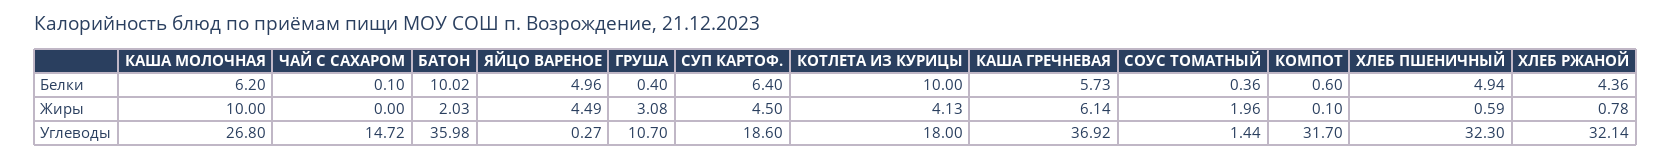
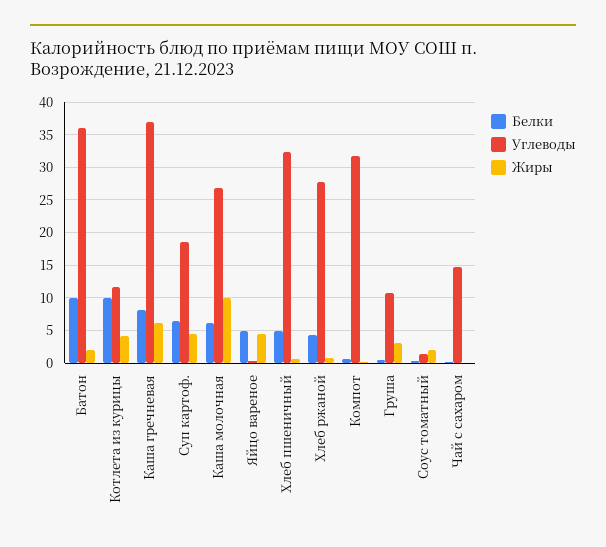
Белки, КАША ГРЕЧНЕВАЯ: 5.73 -> 8
Углеводы, КОТЛЕТА ИЗ КУРИЦЫ: 18 -> 12
Углеводы, ХЛЕБ РЖАНОЙ: 32.14 -> 28

